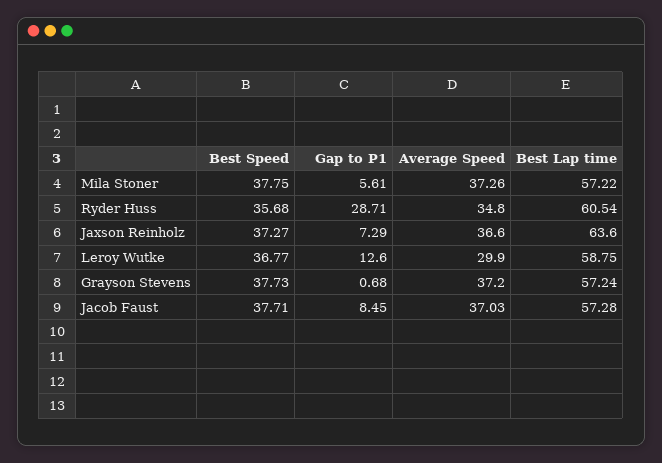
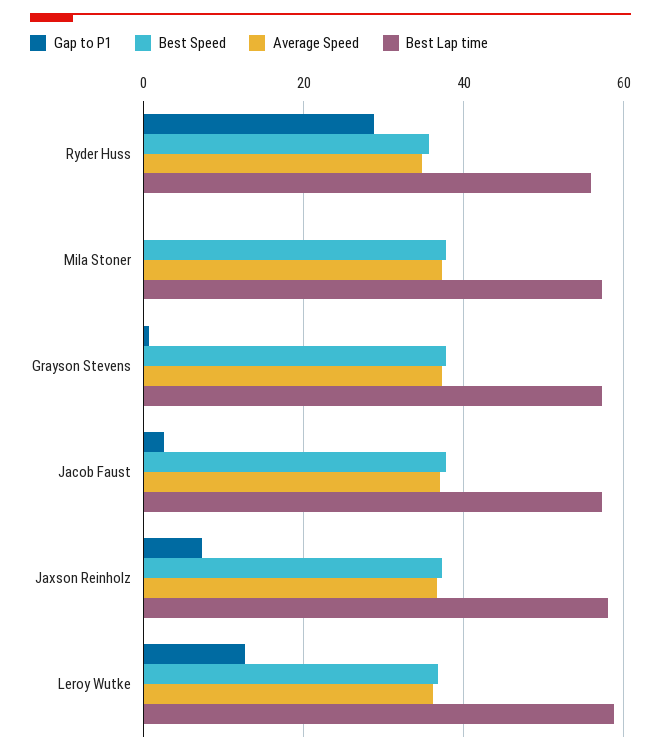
Gap to P1, Mila Stoner: 5.61 -> 0
Best Lap time, Ryder Huss: 60.54 -> 56
Best Lap time, Jaxson Reinholz: 63.6 -> 58
Average Speed, Leroy Wutke: 29.9 -> 36
Gap to P1, Jacob Faust: 8.45 -> 2

